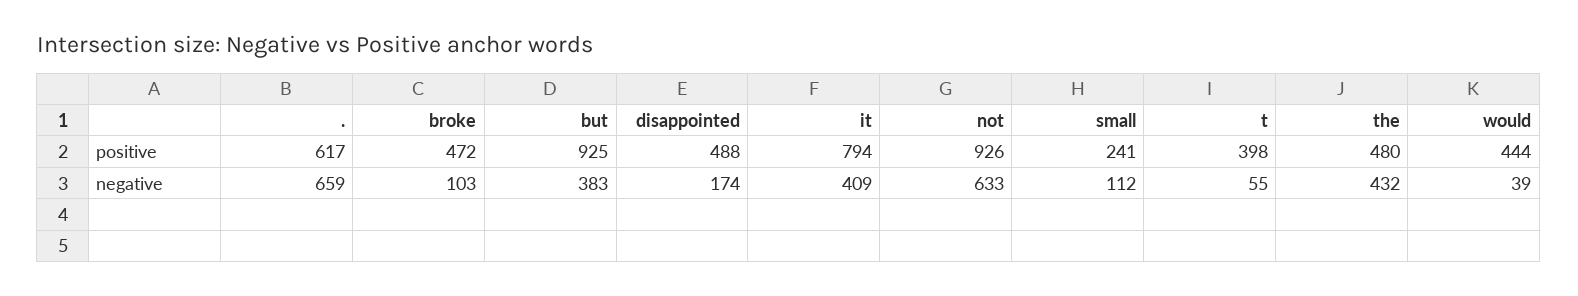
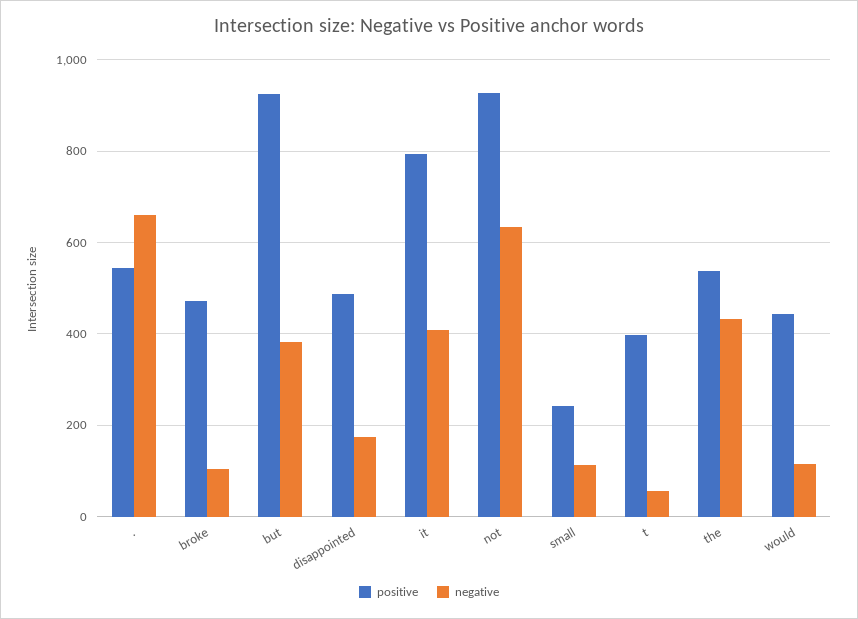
positive, .: 617 -> 540
positive, the: 480 -> 540
negative, would: 39 -> 120

